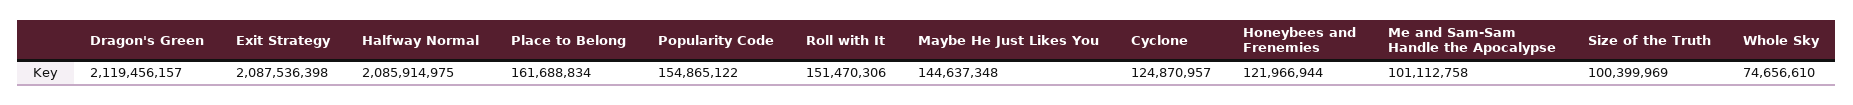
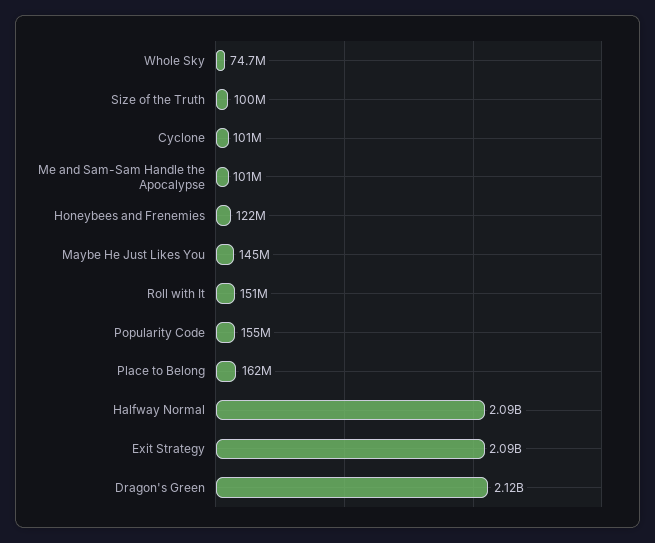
Cyclone: 124870957 -> 101000000

